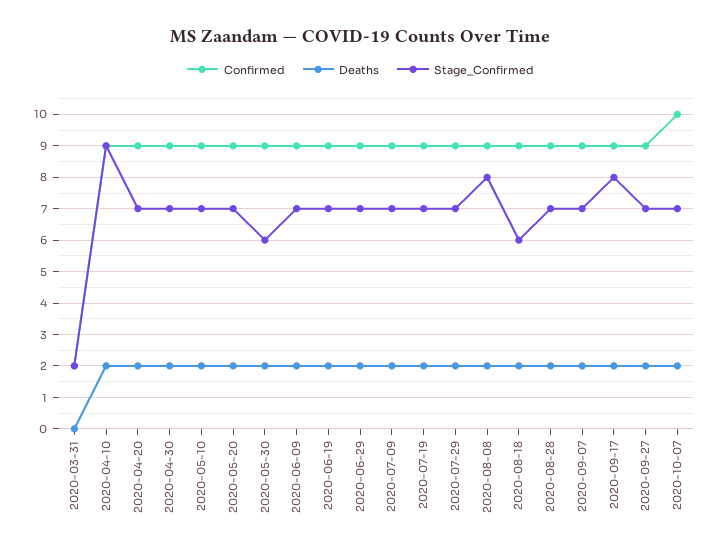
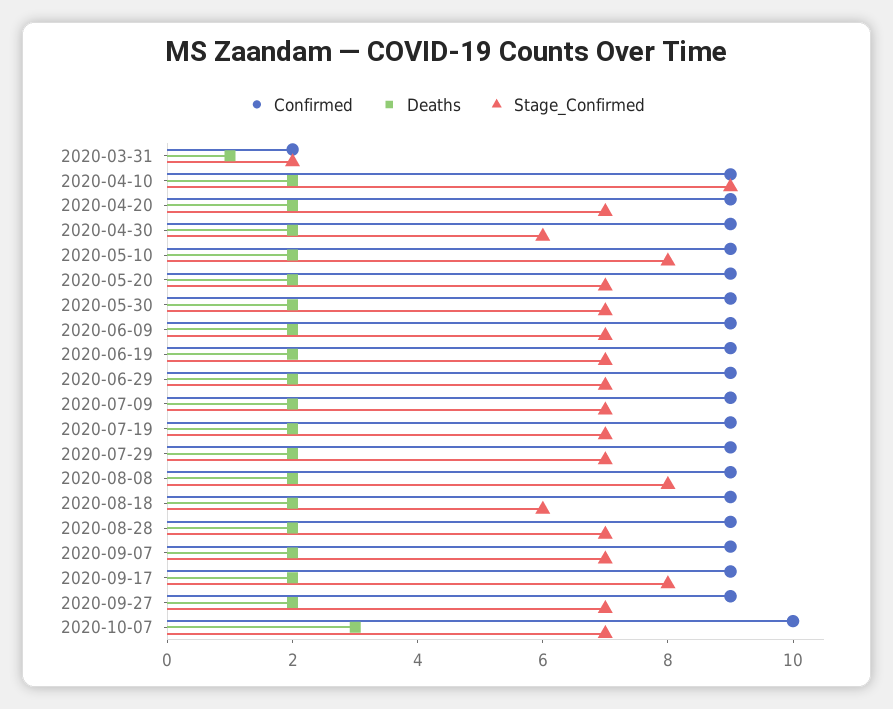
Deaths, 2020-03-31: 0 -> 1
Stage_Confirmed, 2020-04-30: 7 -> 6
Stage_Confirmed, 2020-05-10: 7 -> 8
Stage_Confirmed, 2020-05-30: 6 -> 7
Deaths, 2020-10-07: 2 -> 3

